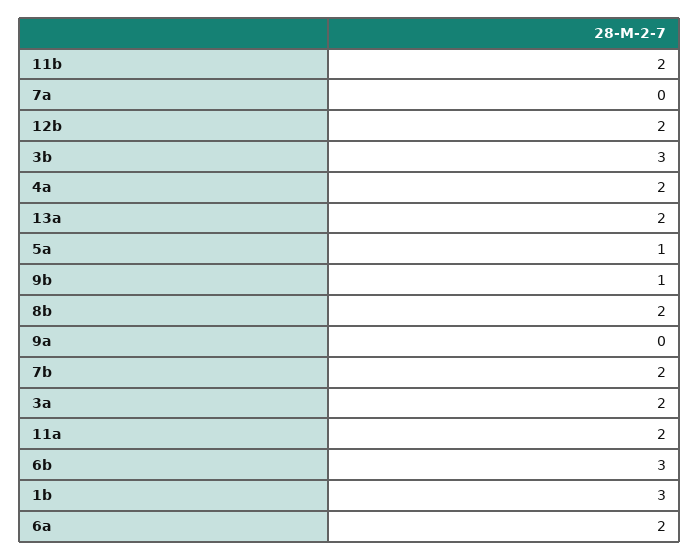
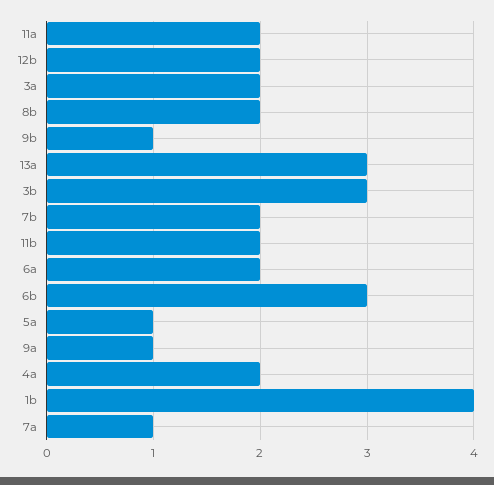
7a: 0 -> 1
13a: 2 -> 3
9a: 0 -> 1
1b: 3 -> 4

